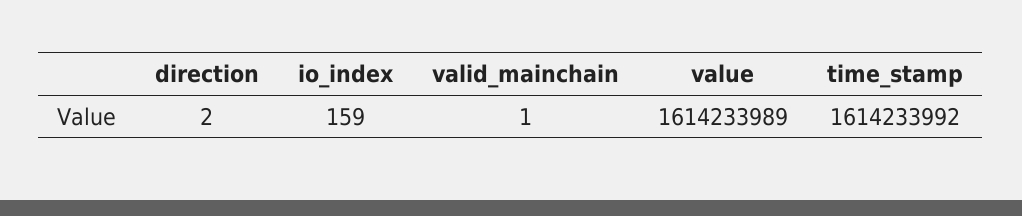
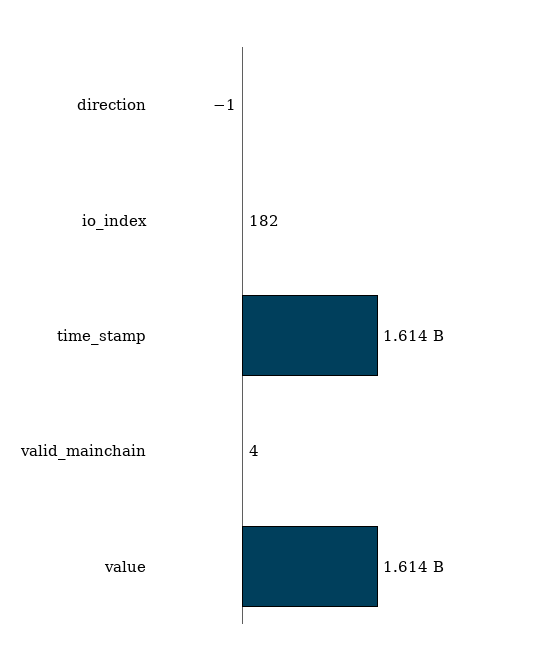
direction: 2 -> -1
io_index: 159 -> 182
valid_mainchain: 1 -> 4

